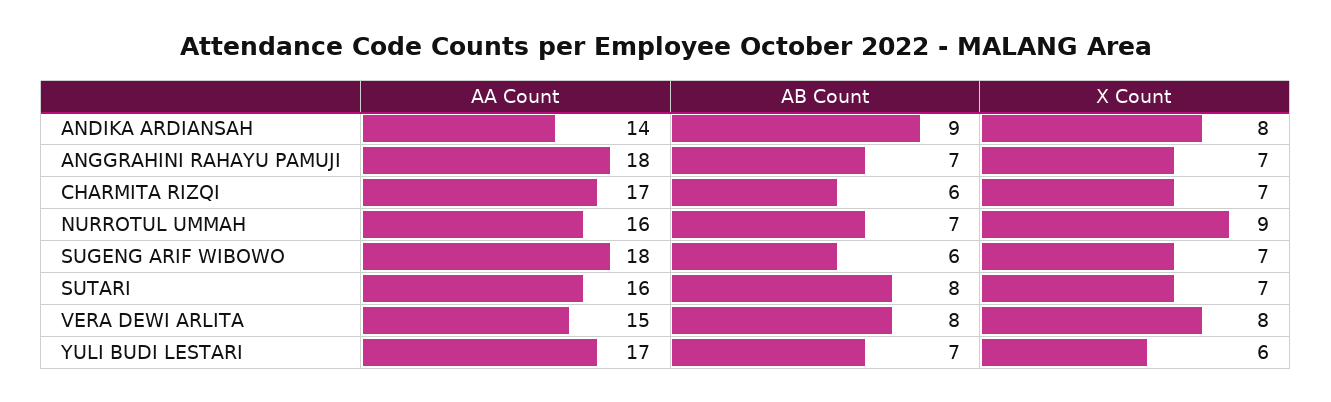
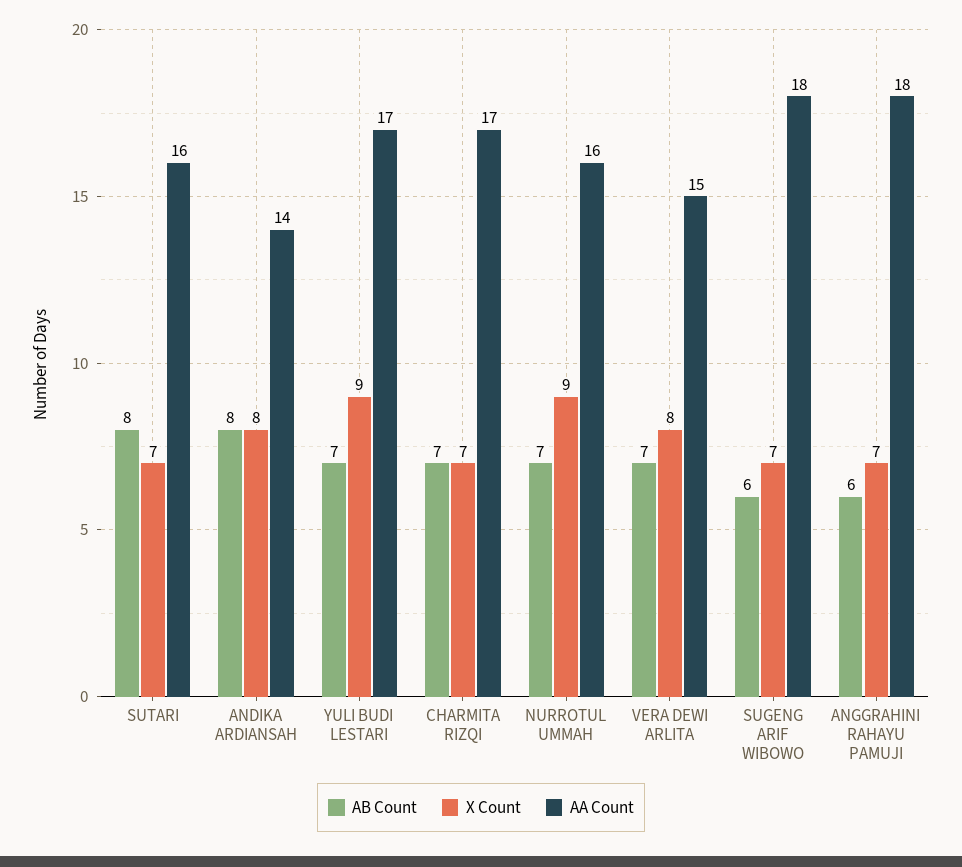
AB Count, ANDIKA ARDIANSAH: 9 -> 8
AB Count, ANGGRAHINI RAHAYU PAMUJI: 7 -> 6
AB Count, CHARMITA RIZQI: 6 -> 7
AB Count, VERA DEWI ARLITA: 8 -> 7
X Count, YULI BUDI LESTARI: 6 -> 9

